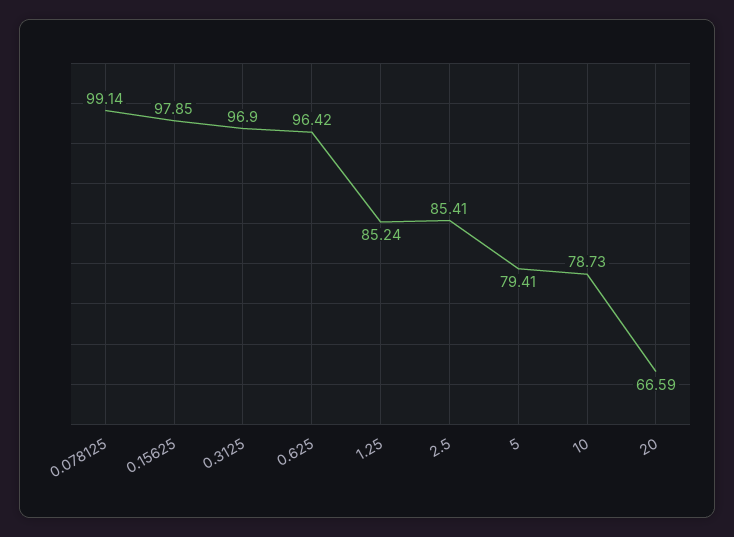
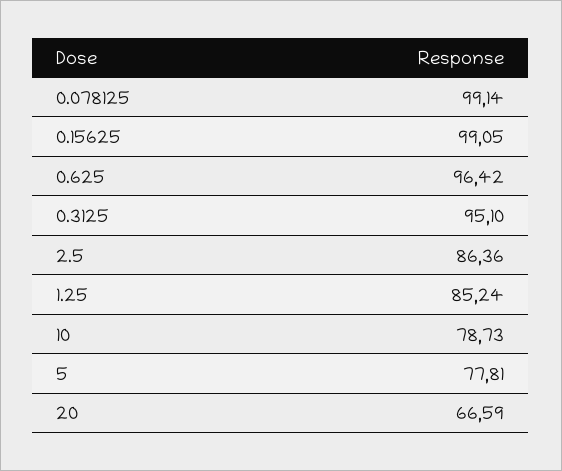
0.15625: 97.85 -> 99.05
0.3125: 96.9 -> 95.1
2.5: 85.41 -> 86.36
5: 79.41 -> 77.81

